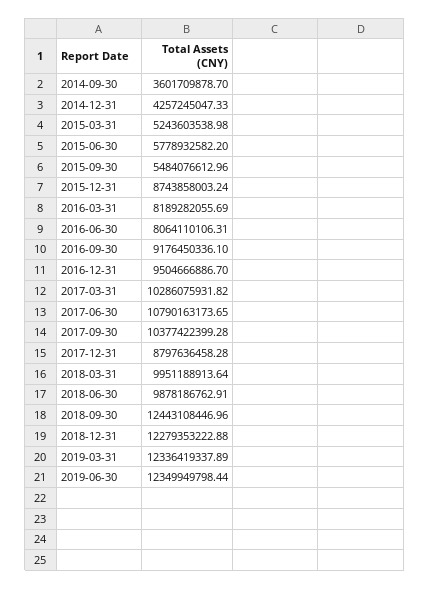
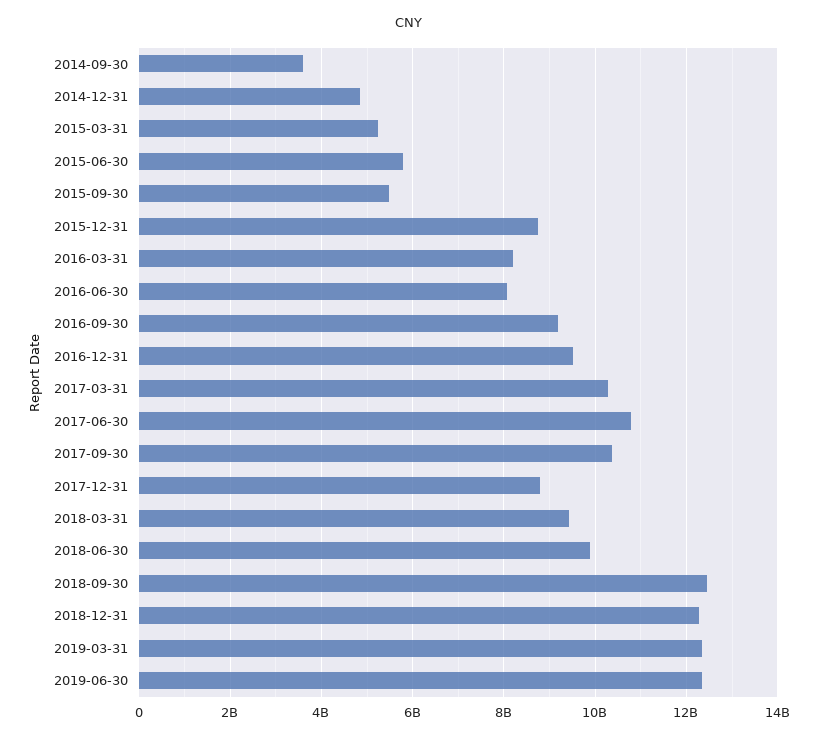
2014-12-31: 4257245047.33 -> 4800000000
2018-03-31: 9951188913.64 -> 9400000000

